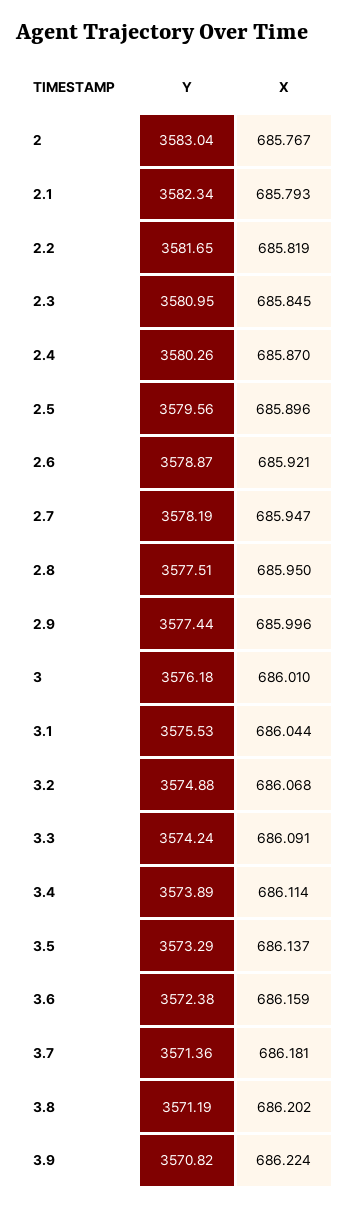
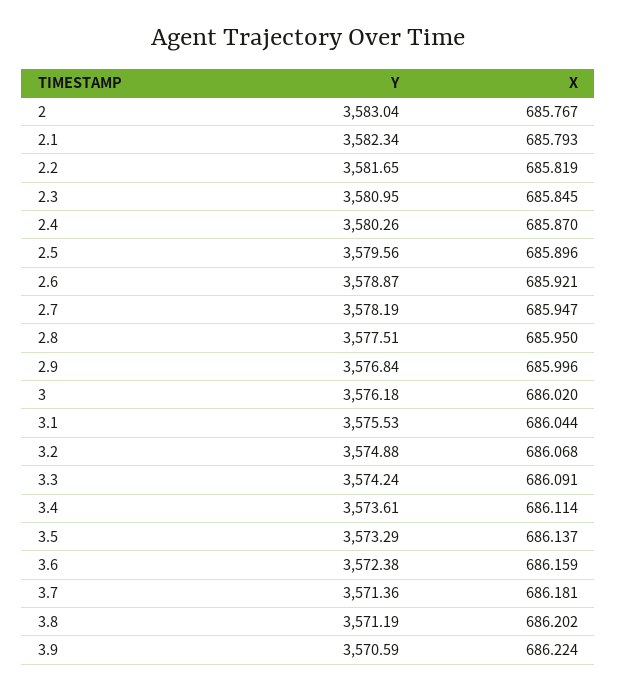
Y, 2.9: 3577.44 -> 3576.84
X, 3: 686.01 -> 686.02
Y, 3.4: 3573.89 -> 3573.61
Y, 3.9: 3570.82 -> 3570.59

